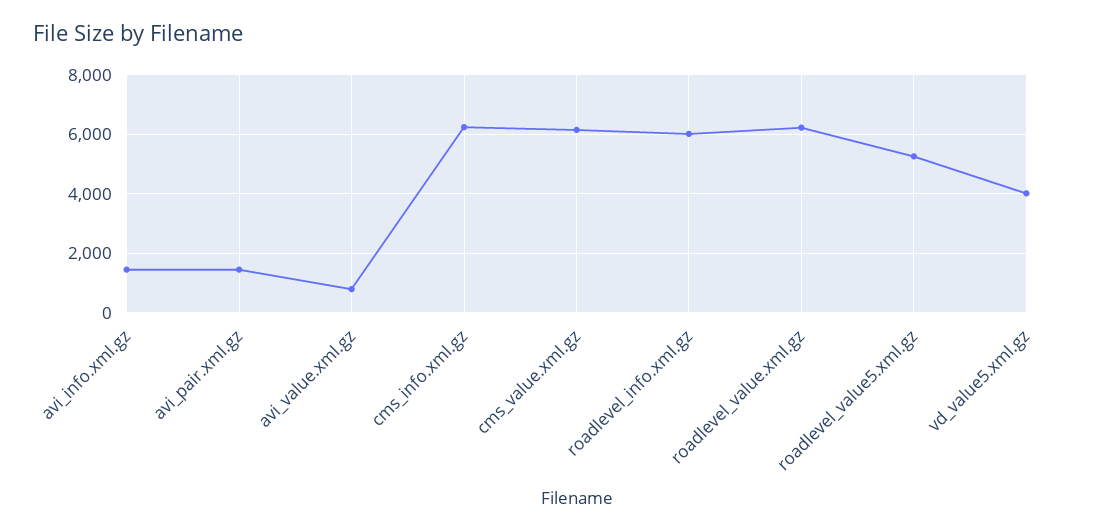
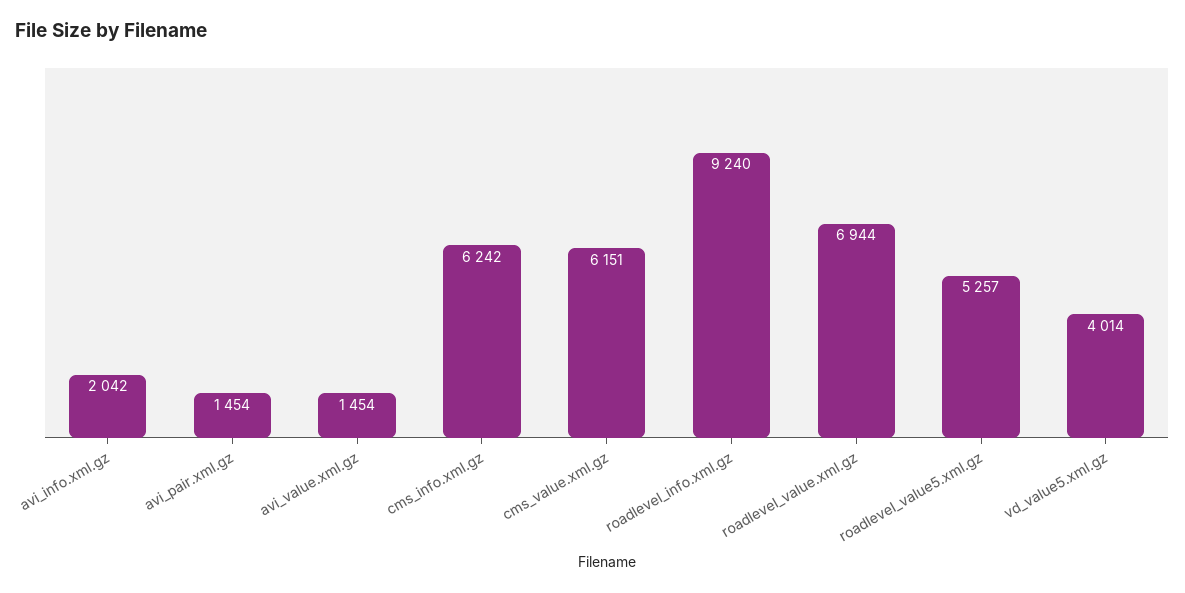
avi_info.xml.gz: 1500 -> 2042
avi_value.xml.gz: 750 -> 1454
roadlevel_info.xml.gz: 6000 -> 9240
roadlevel_value.xml.gz: 6250 -> 6944

